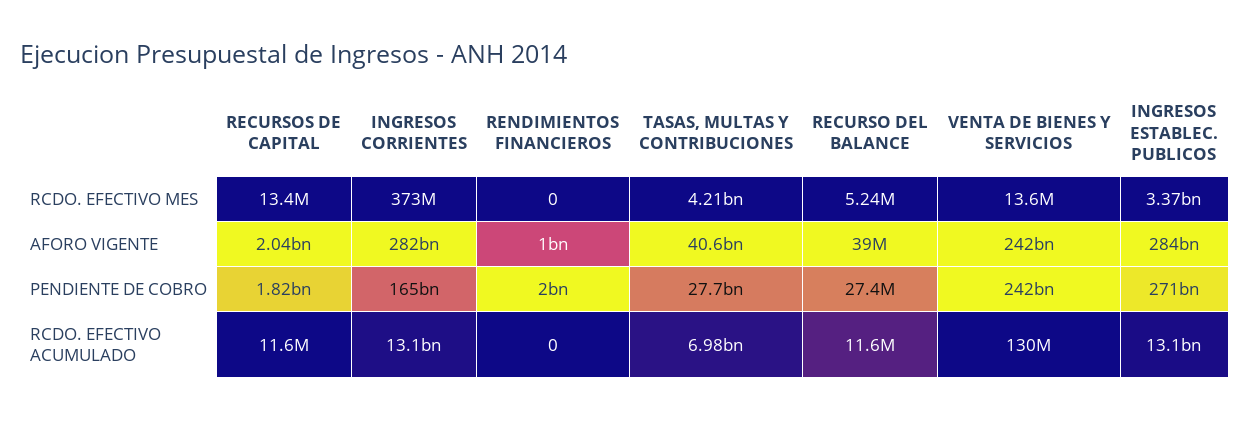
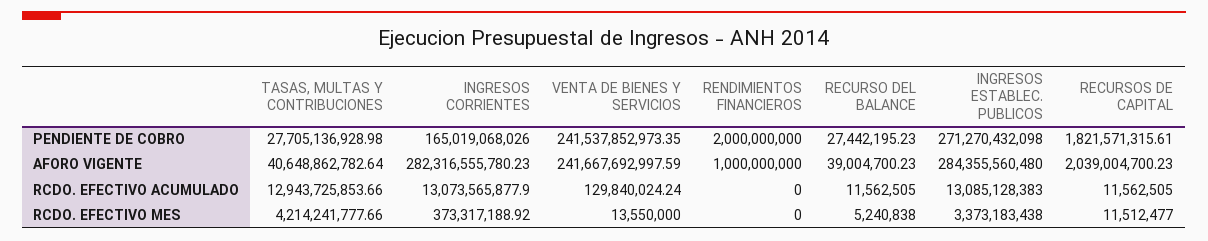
RECURSOS DE CAPITAL, RCDO. EFECTIVO MES: 13400000 -> 11512477
TASAS, MULTAS Y CONTRIBUCIONES, RCDO. EFECTIVO ACUMULADO: 6980000000 -> 12943725853.66

